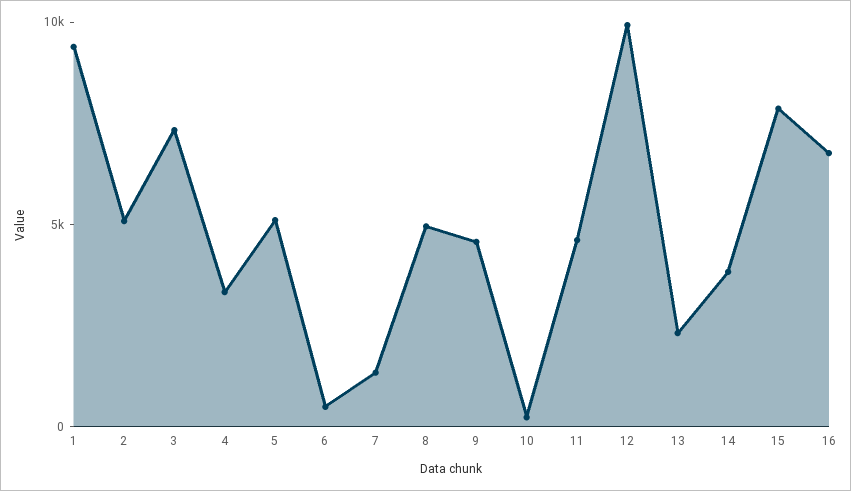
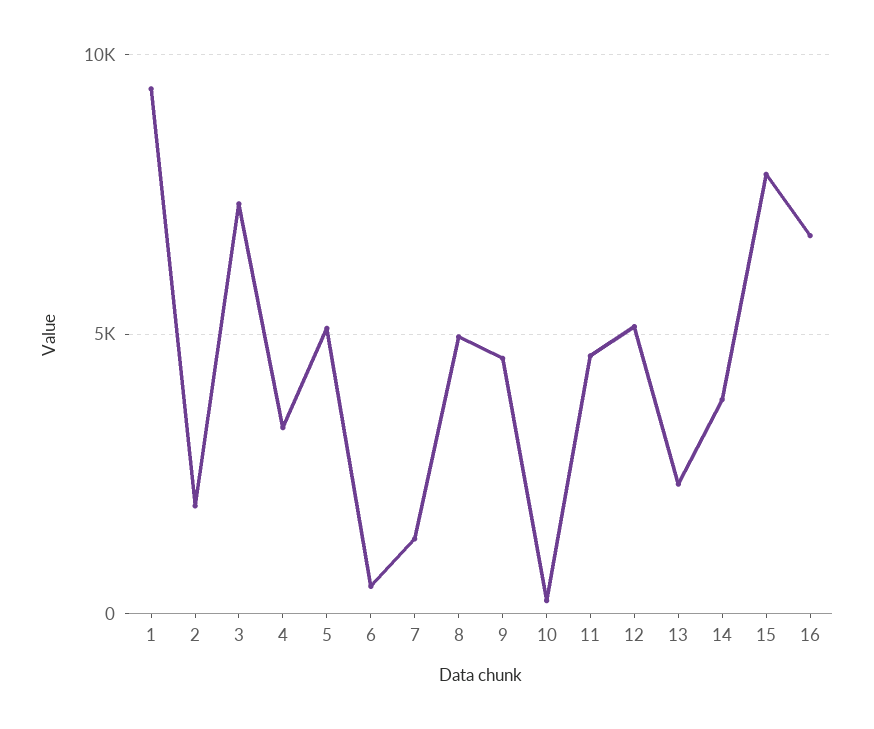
2: 5000 -> 2000
12: 10000 -> 5000

